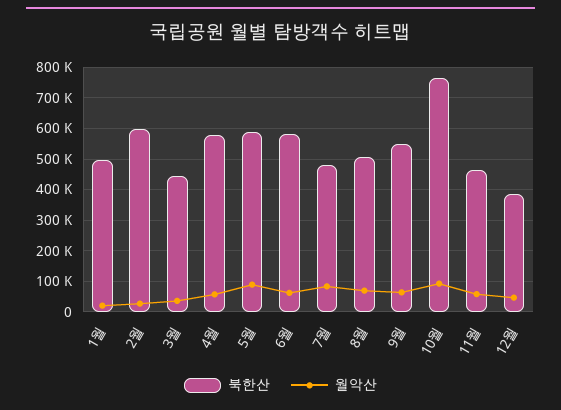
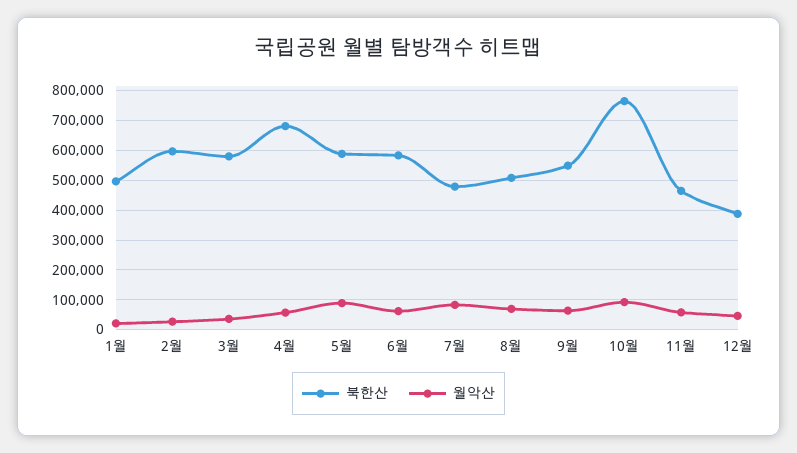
북한산, 3월: 440000 -> 575000
북한산, 4월: 580000 -> 675000

